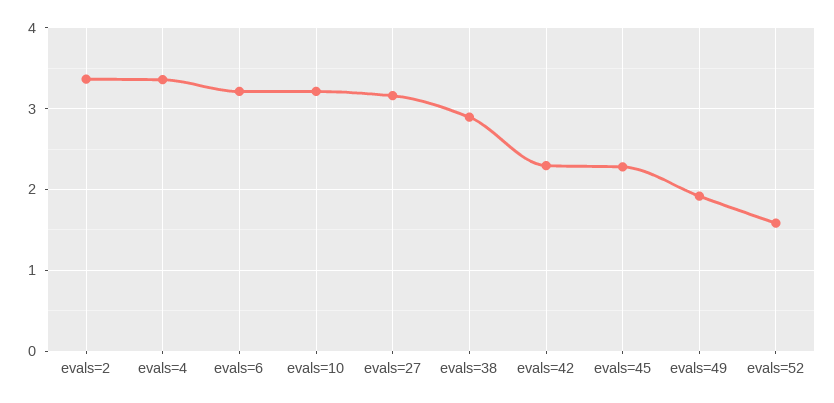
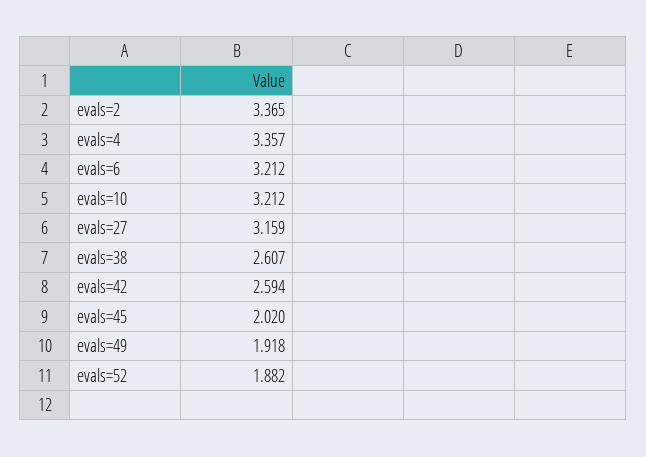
evals=38: 2.9 -> 2.607
evals=42: 2.3 -> 2.594
evals=45: 2.3 -> 2.02
evals=52: 1.6 -> 1.882

